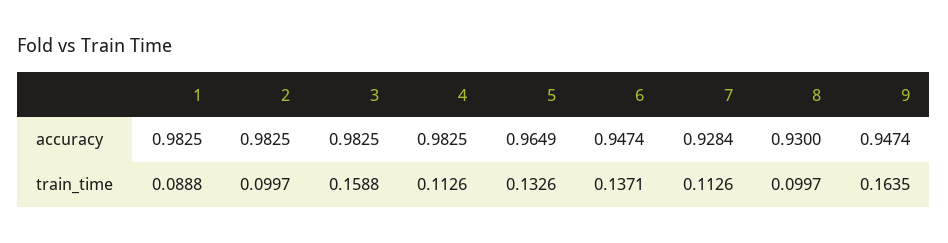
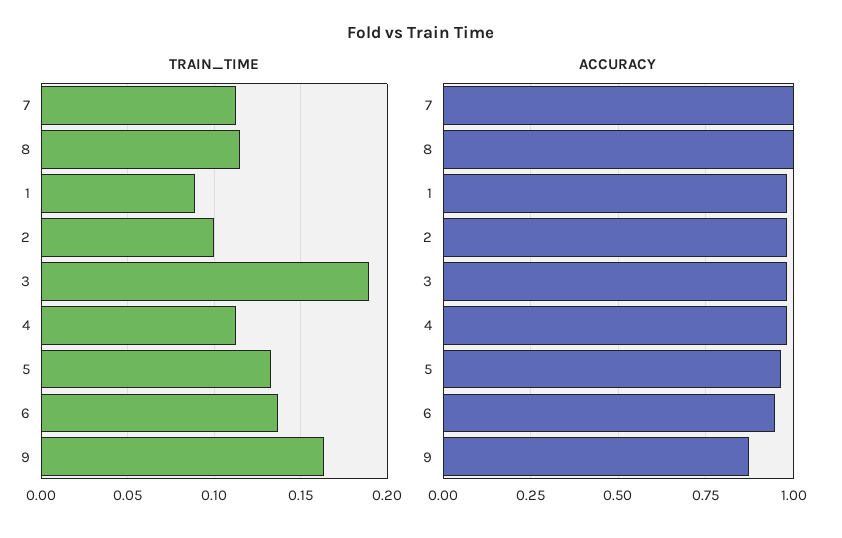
accuracy, 7: 0.9284 -> 1
accuracy, 8: 0.93 -> 1
accuracy, 9: 0.9474 -> 0.875
train_time, 3: 0.1588 -> 0.19
train_time, 8: 0.0997 -> 0.115

